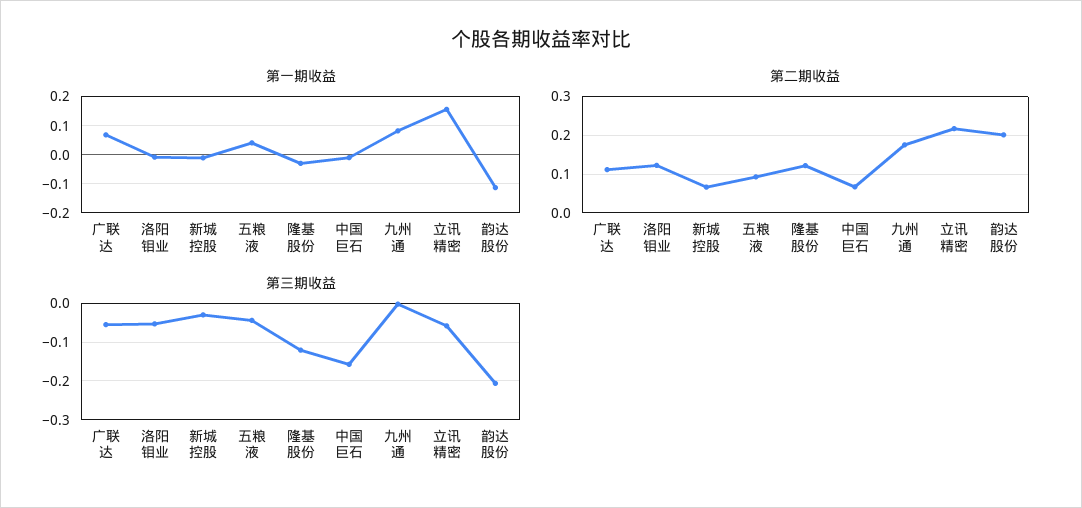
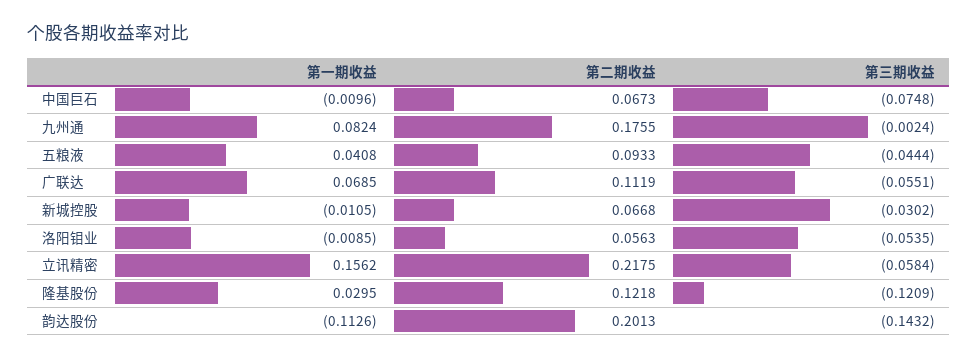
第一期收益, 隆基股份: -0.025 -> 0.0295
第二期收益, 洛阳钼业: 0.12 -> 0.0563
第三期收益, 中国巨石: -0.16 -> -0.0748
第三期收益, 韵达股份: -0.2 -> -0.1432

